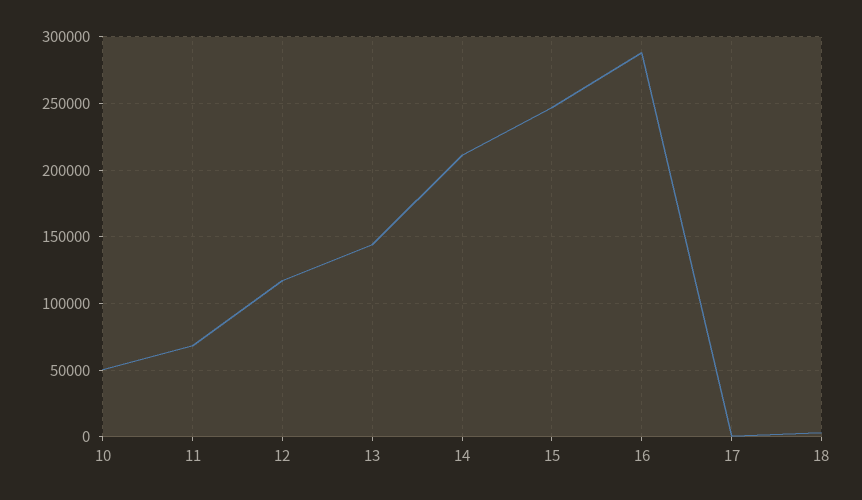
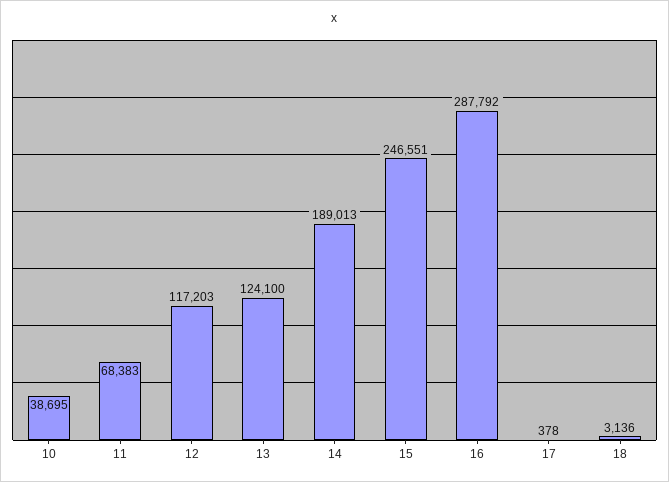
10: 50000 -> 38695
13: 145000 -> 124100
14: 210000 -> 189013

